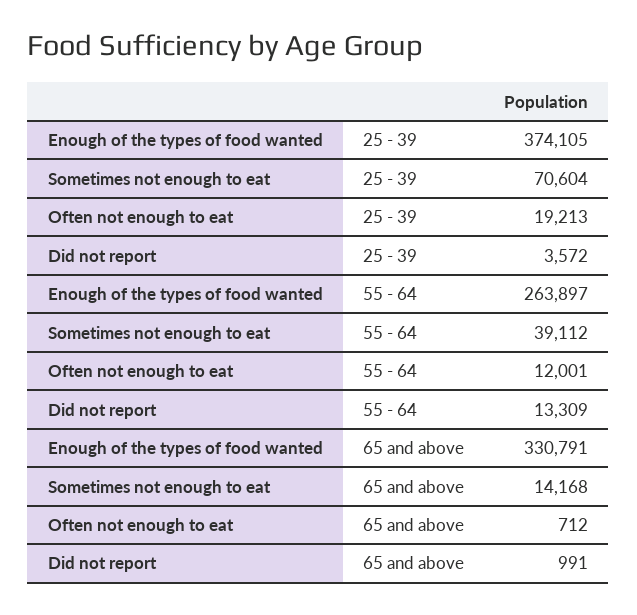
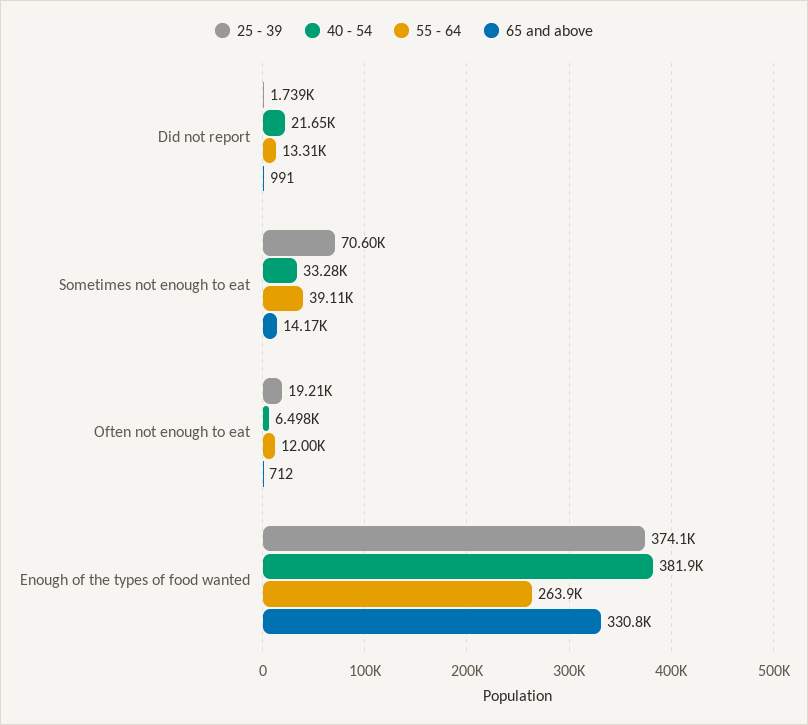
25 - 39, Did not report: 3572 -> 1739
40 - 54, Did not report: none -> 21650
40 - 54, Sometimes not enough to eat: none -> 33280
40 - 54, Often not enough to eat: none -> 6498
40 - 54, Enough of the types of food wanted: none -> 381900

